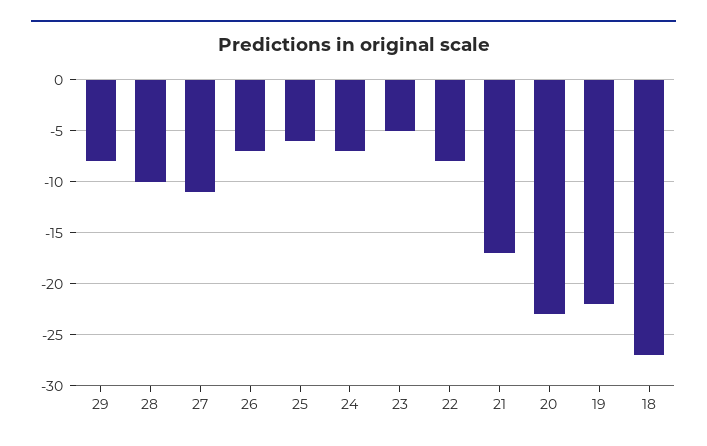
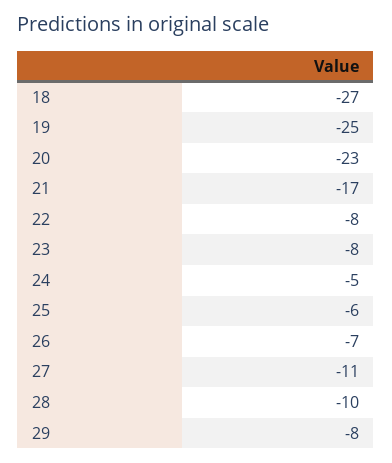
24: -7 -> -5
23: -5 -> -8
19: -22 -> -25

